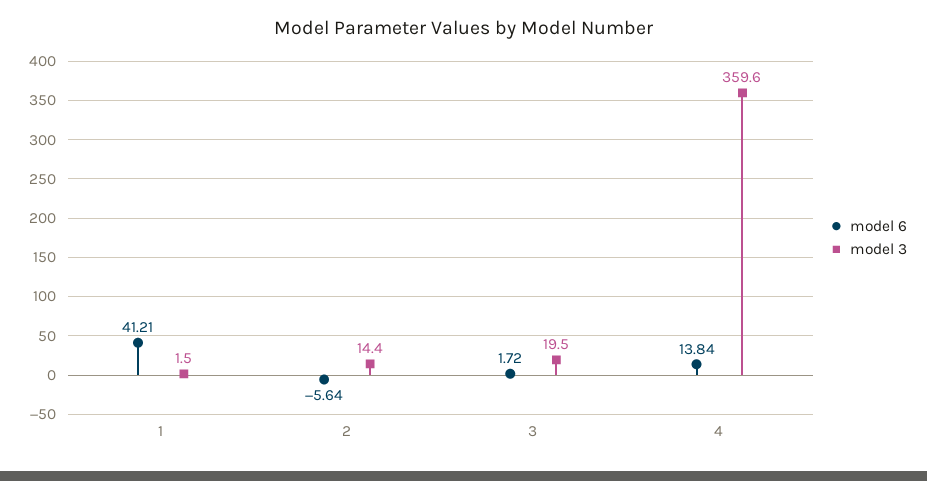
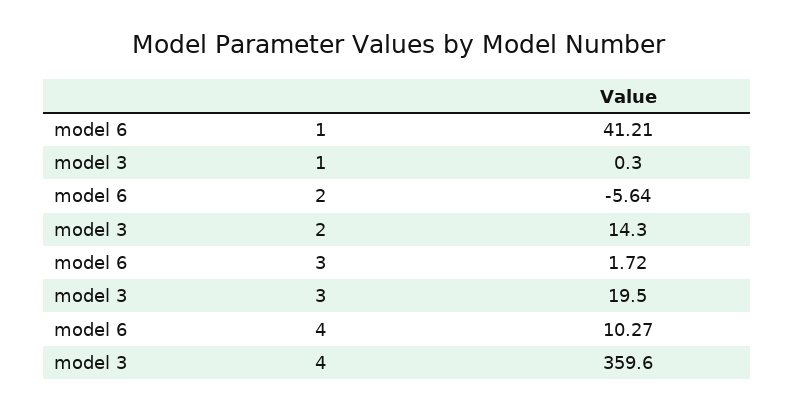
model 3, 1: 1.5 -> 0.3
model 3, 2: 14.4 -> 14.3
model 6, 4: 13.84 -> 10.27

